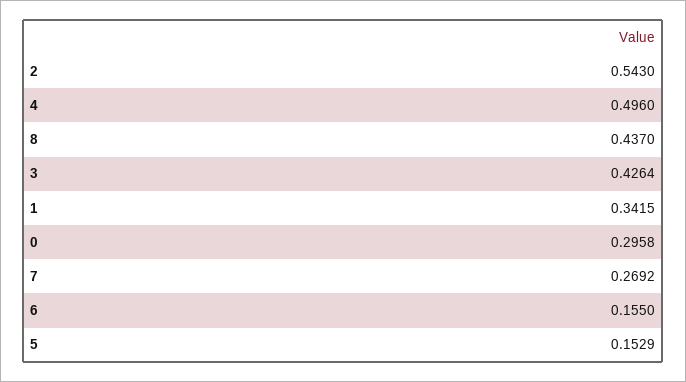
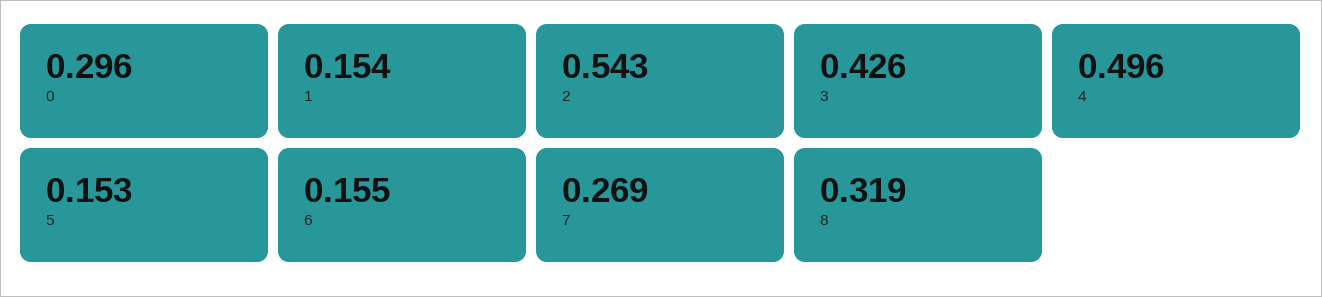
8: 0.437 -> 0.319
1: 0.3415 -> 0.154

